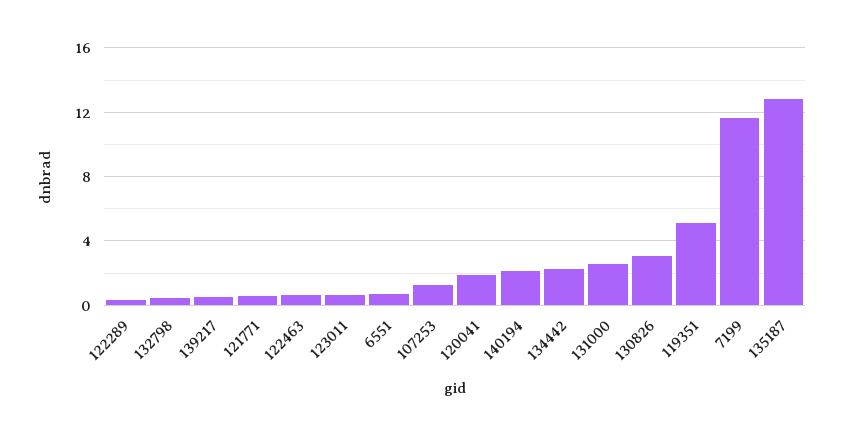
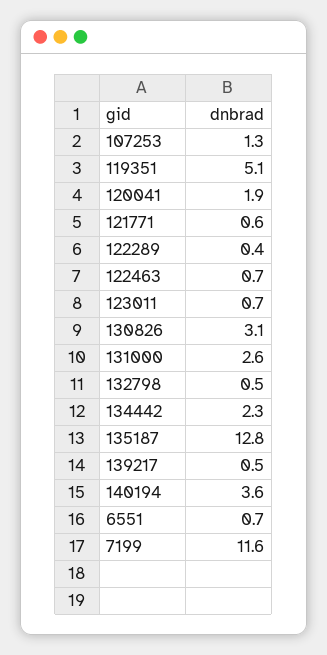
140194: 2 -> 3.6

